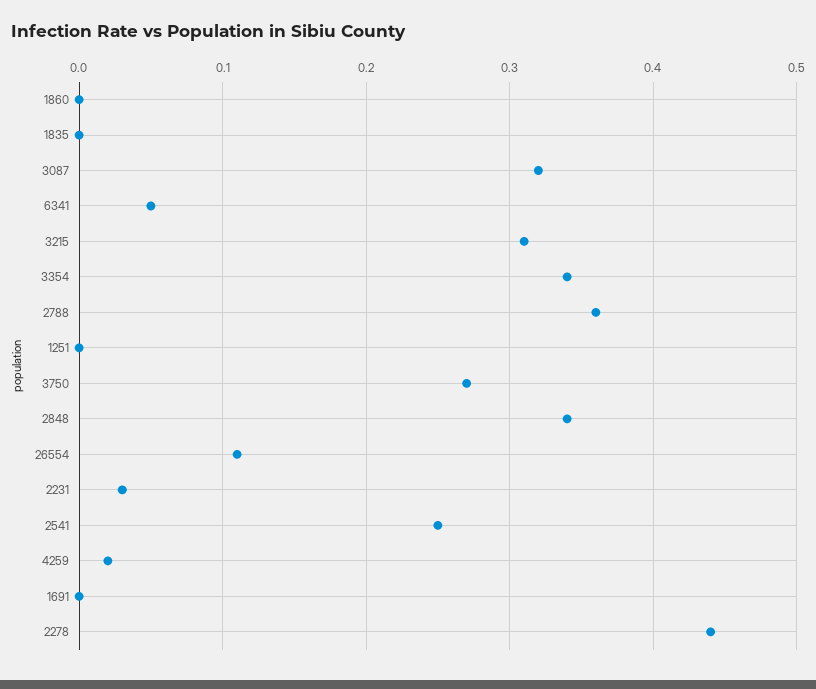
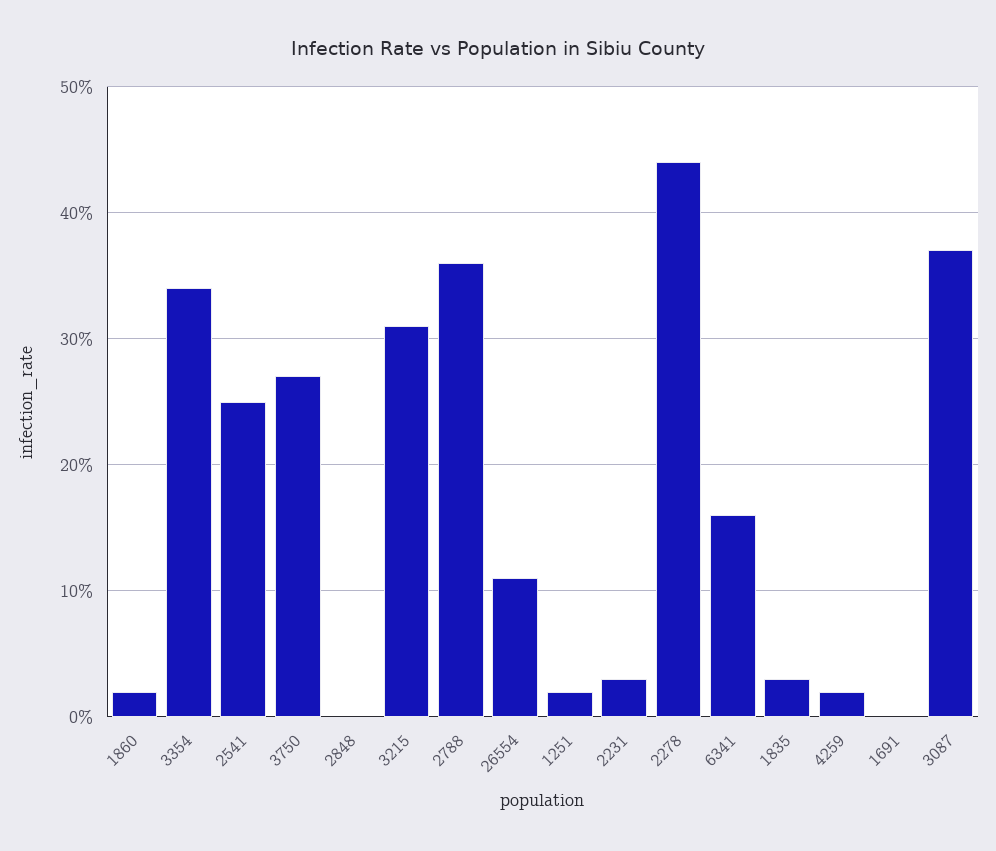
1860: 0 -> 0.02
1835: 0 -> 0.03
3087: 0.32 -> 0.37
6341: 0.05 -> 0.16
1251: 0 -> 0.02
2848: 0.34 -> 0

